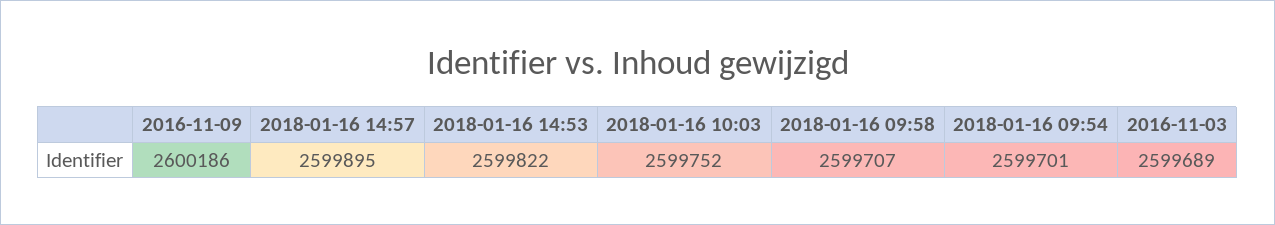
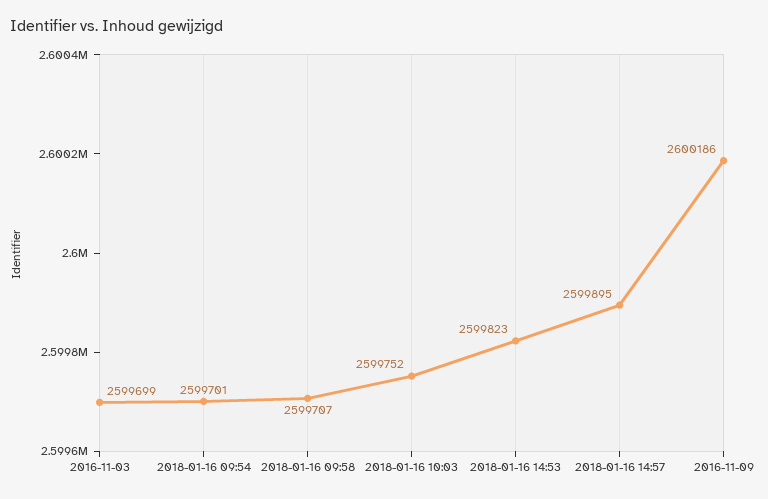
2018-01-16 14:53: 2599822 -> 2599823
2016-11-03: 2599689 -> 2599699

